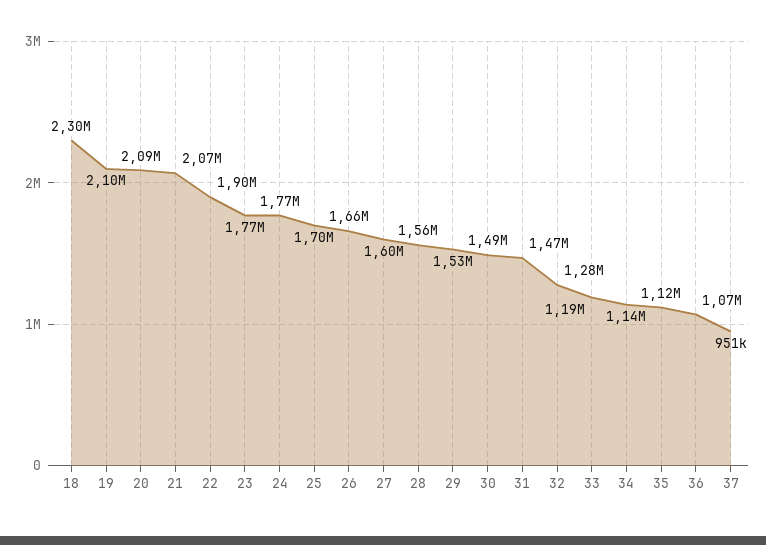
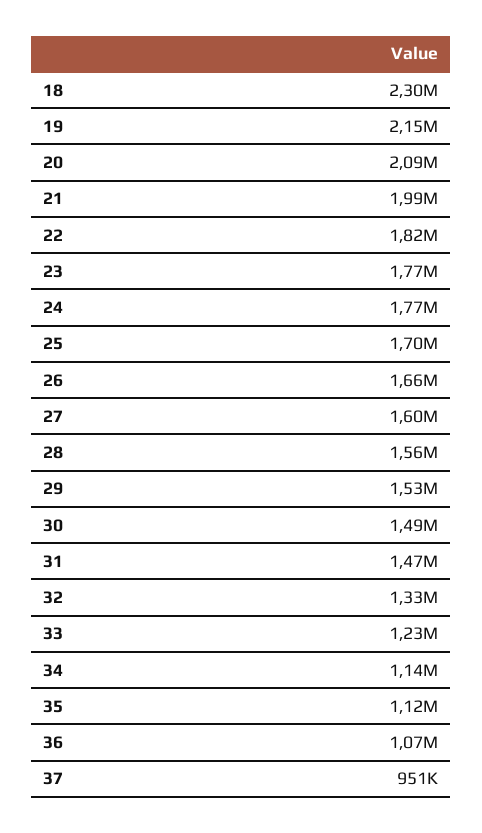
19: 2100000 -> 2150000
21: 2070000 -> 1990000
22: 1900000 -> 1820000
32: 1280000 -> 1330000
33: 1190000 -> 1230000

